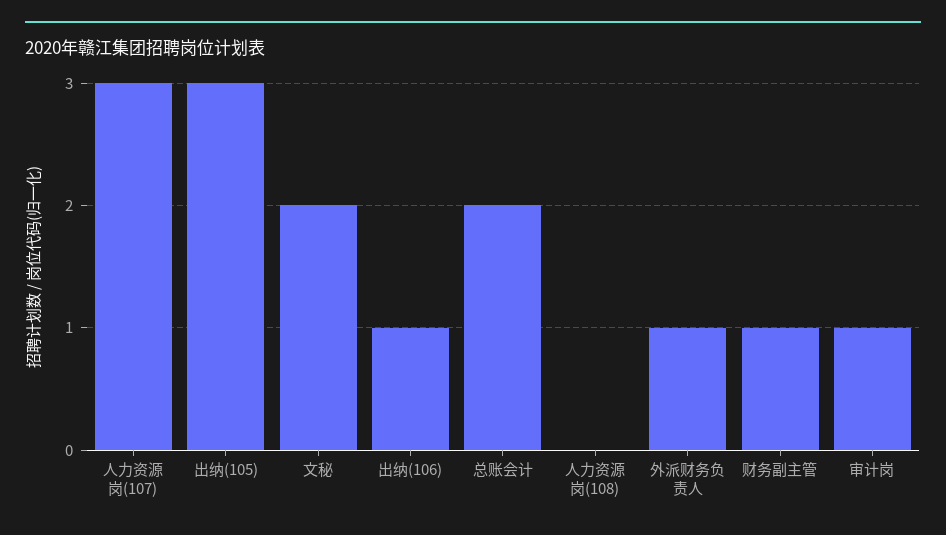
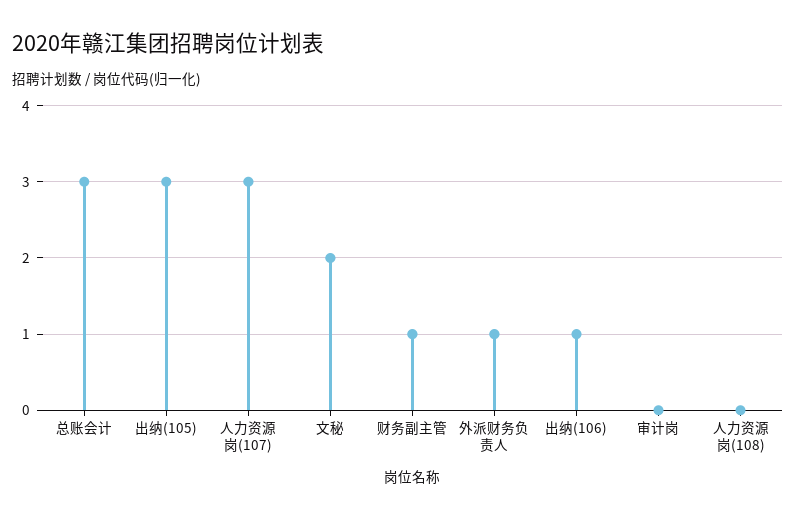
总账会计: 2 -> 3
审计岗: 1 -> 0

